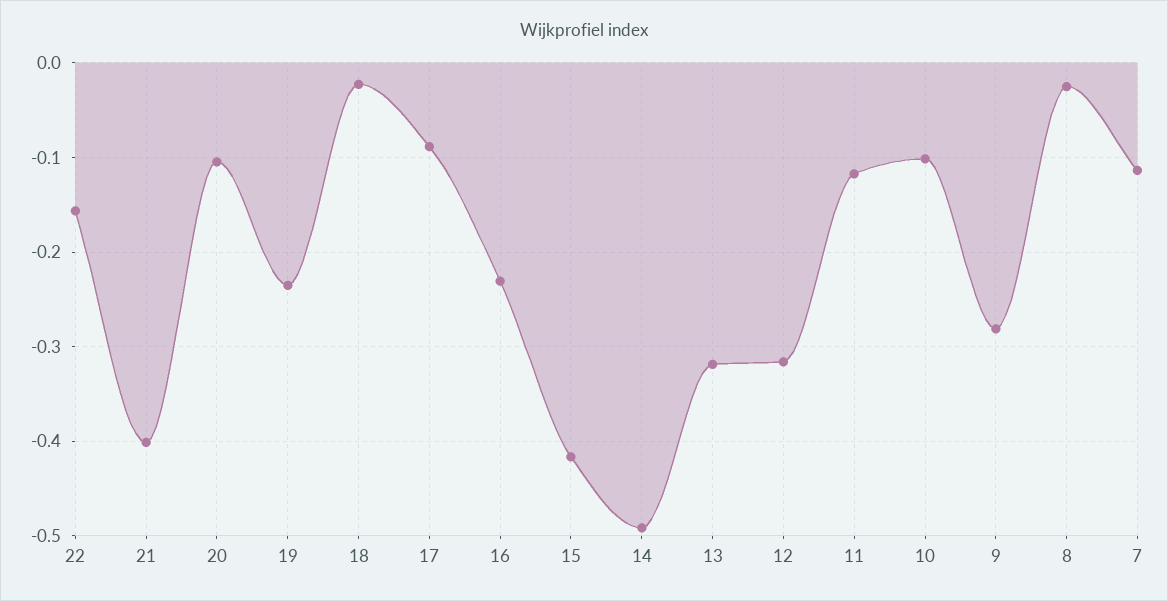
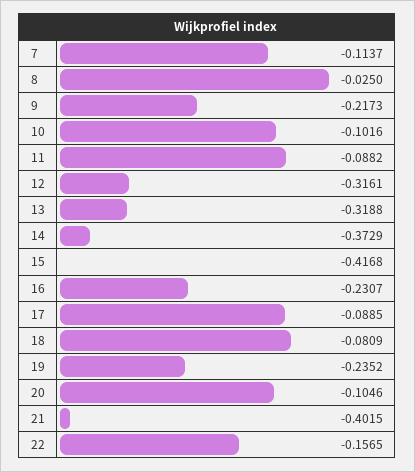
18: -0.02 -> -0.0809
14: -0.49 -> -0.3729
11: -0.12 -> -0.0882
9: -0.28 -> -0.2173

